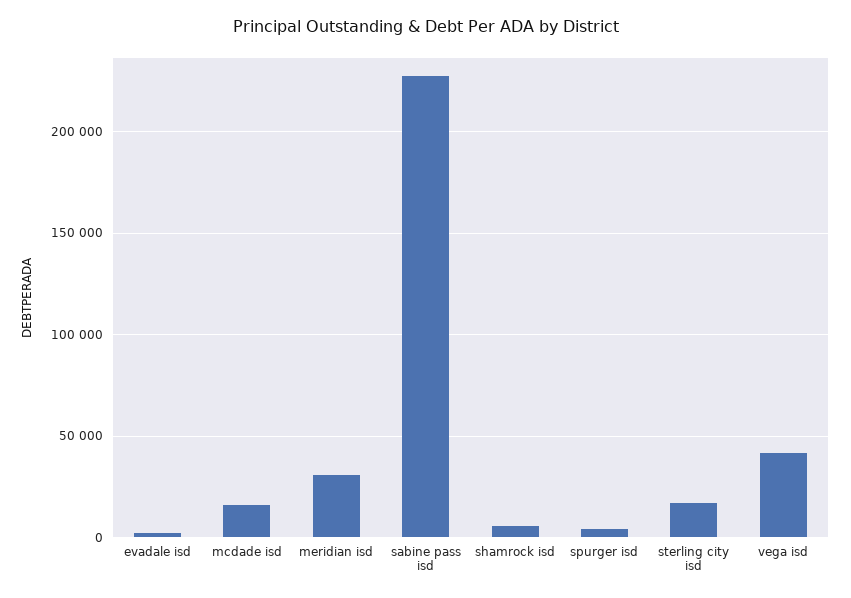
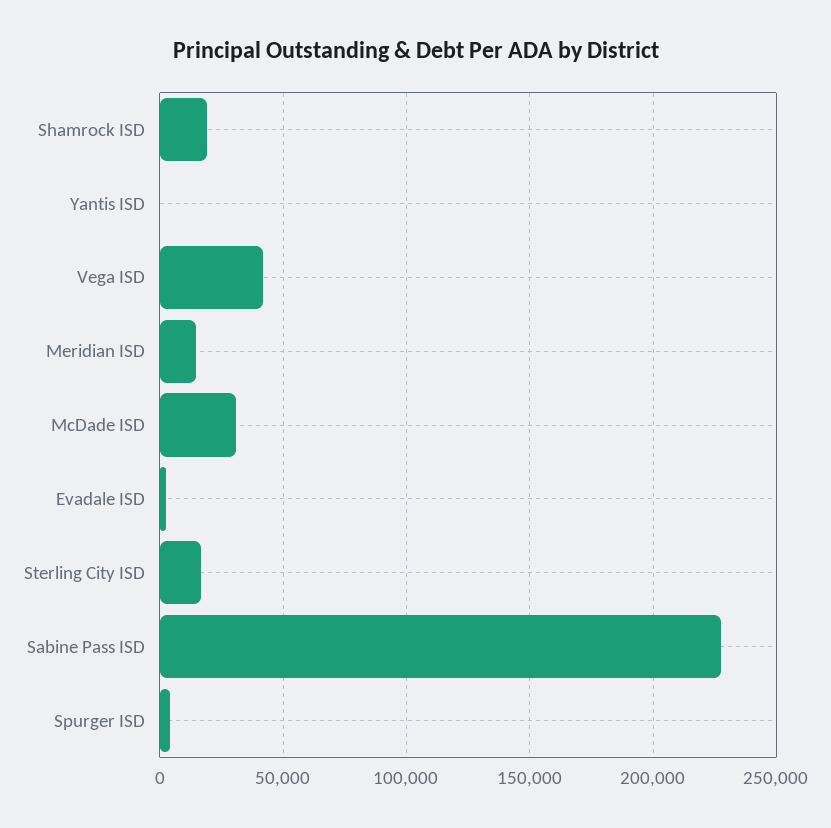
mcdade isd: 15000 -> 30000
meridian isd: 30000 -> 15000
shamrock isd: 5000 -> 20000
Yantis ISD: none -> 0

